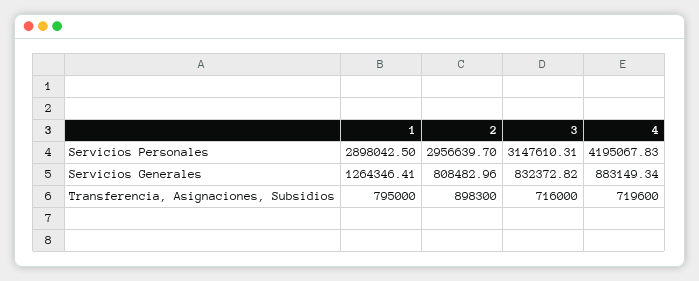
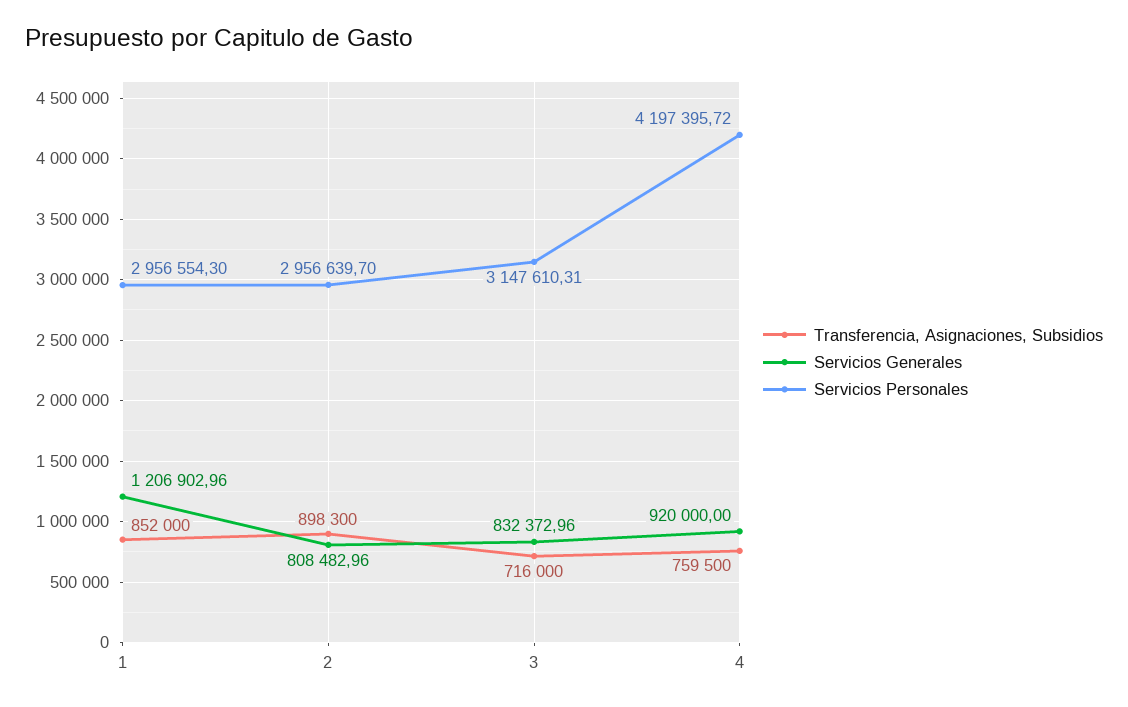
Servicios Personales, 1: 2898042.5 -> 2956554.3
Servicios Personales, 4: 4195067.83 -> 4197395.72
Servicios Generales, 1: 1264346.41 -> 1206902.96
Servicios Generales, 3: 832372.82 -> 832372.96
Servicios Generales, 4: 883149.34 -> 920000
Transferencia, Asignaciones, Subsidios, 1: 795000 -> 852000
Transferencia, Asignaciones, Subsidios, 4: 719600 -> 759500

